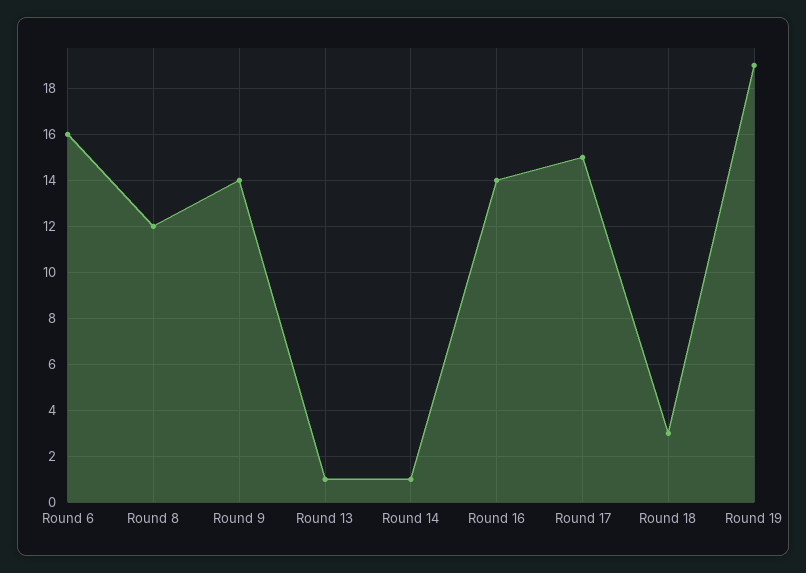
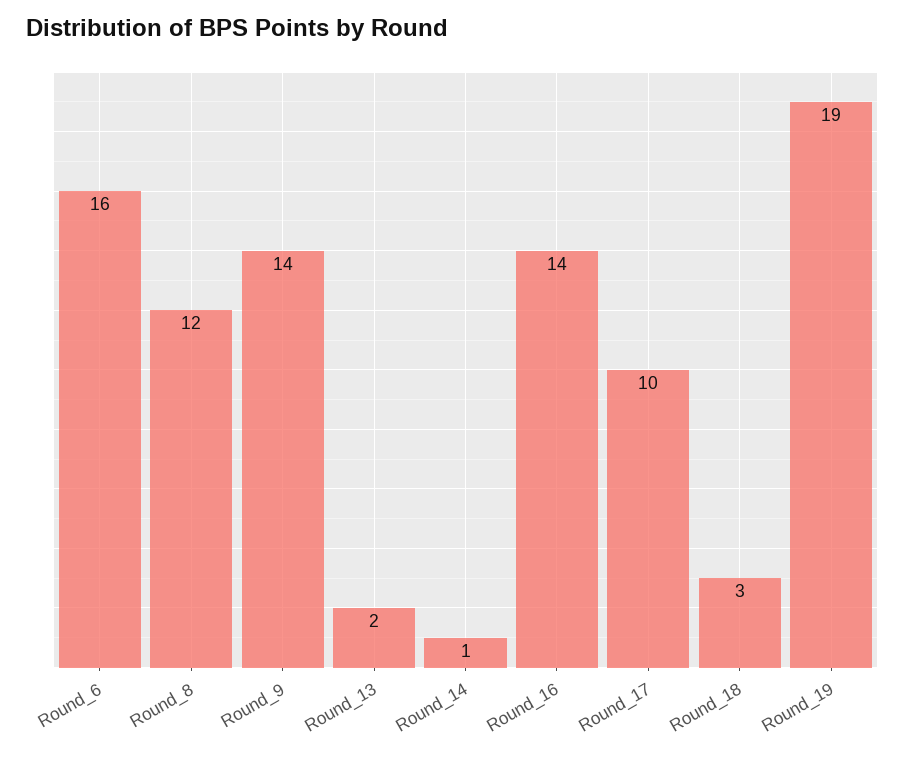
Round 13: 1 -> 2
Round 17: 15 -> 10

